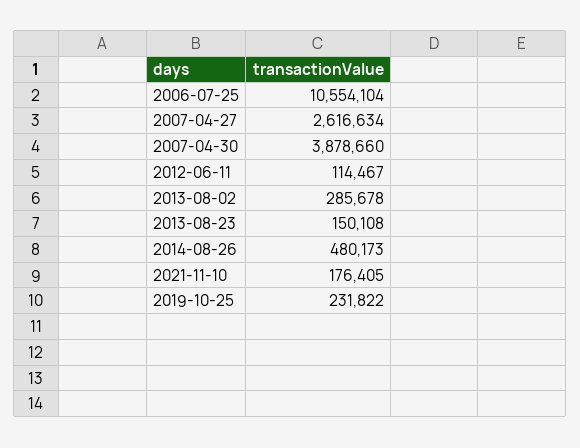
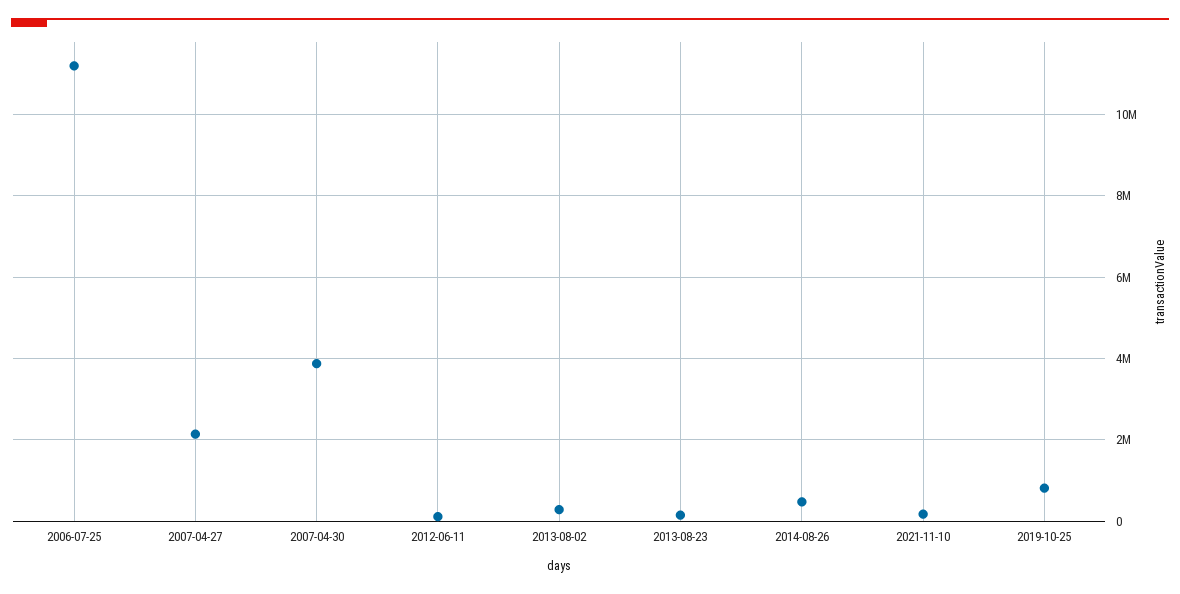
2006-07-25: 10554104 -> 11200000
2007-04-27: 2616634 -> 2200000
2019-10-25: 231822 -> 800000

